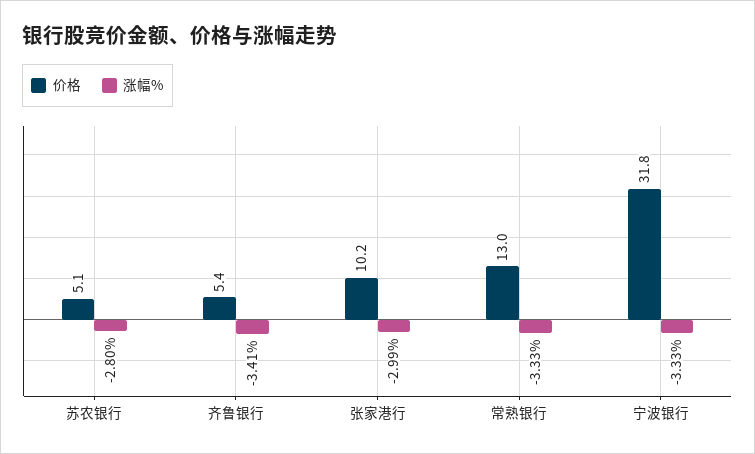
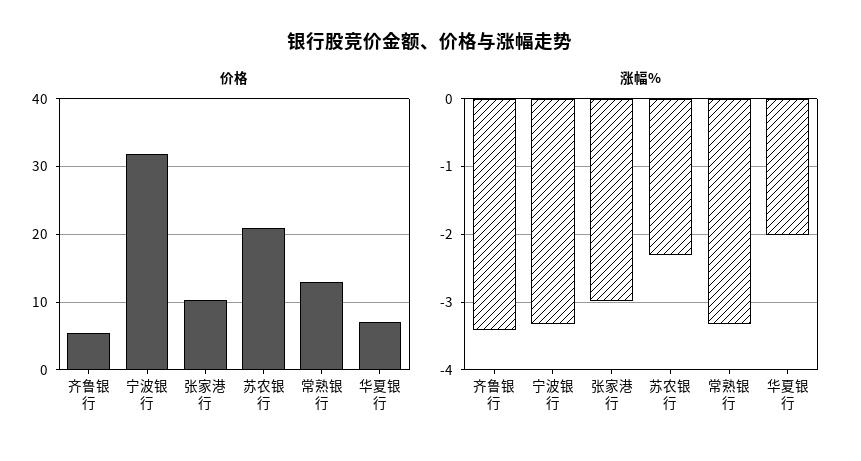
价格, 苏农银行: 5.1 -> 21
涨幅%, 苏农银行: -2.8 -> -2.3
价格, 华夏银行: none -> 7
涨幅%, 华夏银行: none -> -2

